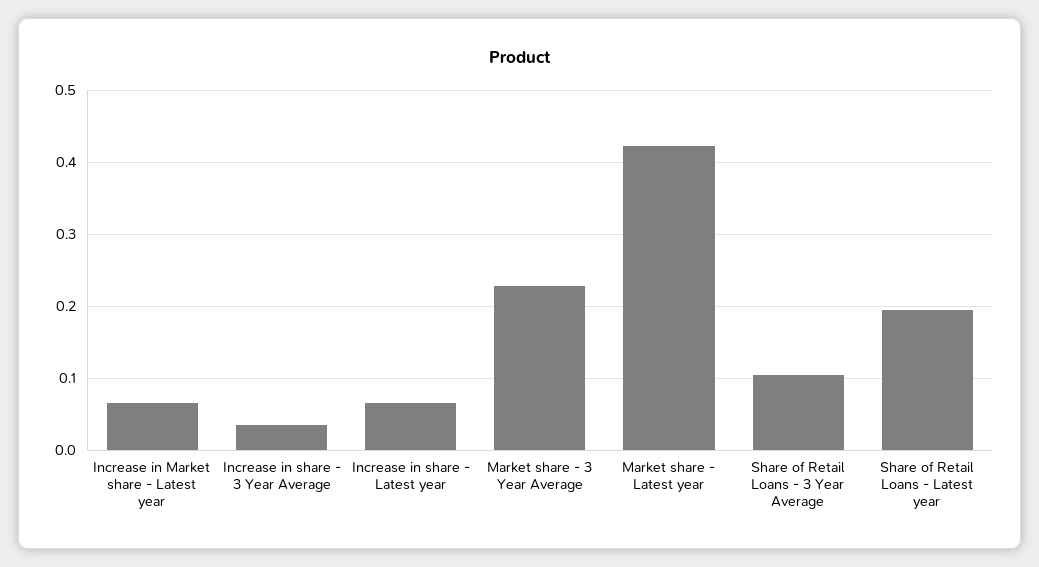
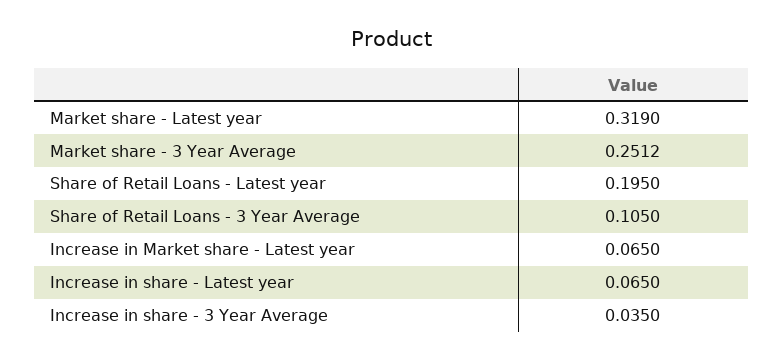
Market share - 3 Year Average: 0.23 -> 0.2512
Market share - Latest year: 0.42 -> 0.319

